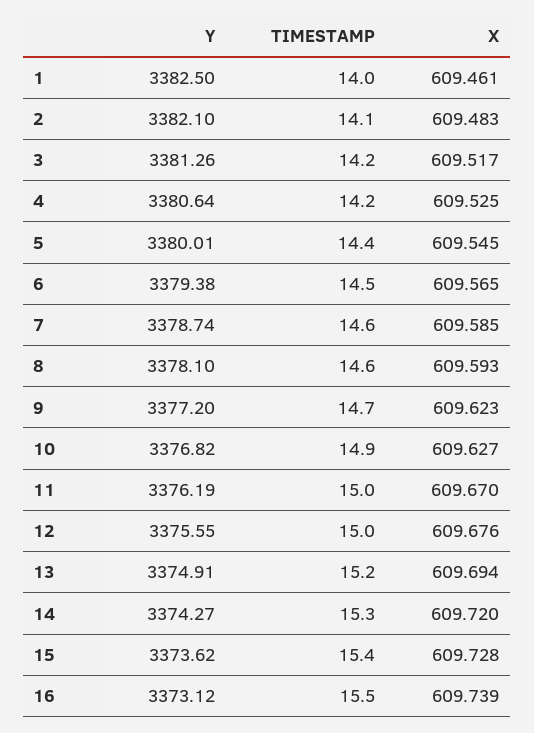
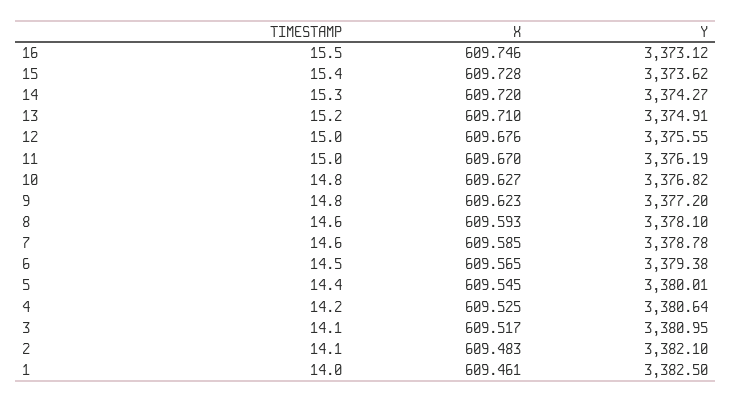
Y, 3: 3381.26 -> 3380.95
TIMESTAMP, 3: 14.2 -> 14.1
Y, 7: 3378.74 -> 3378.78
TIMESTAMP, 9: 14.7 -> 14.8
TIMESTAMP, 10: 14.9 -> 14.8
X, 13: 609.694 -> 609.71
X, 16: 609.739 -> 609.746

